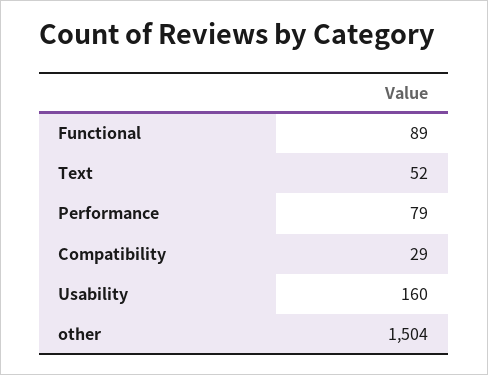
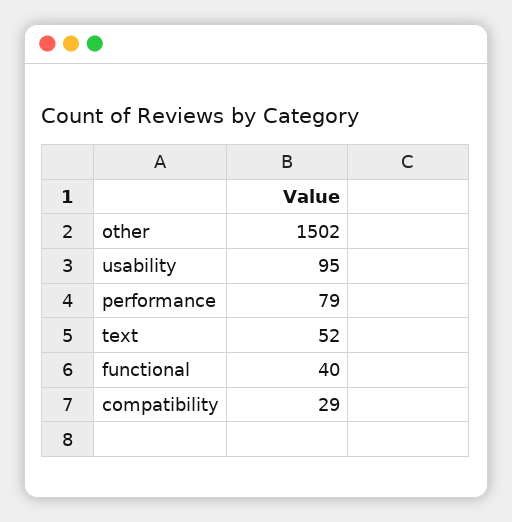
Functional: 89 -> 40
Usability: 160 -> 95
other: 1504 -> 1502

